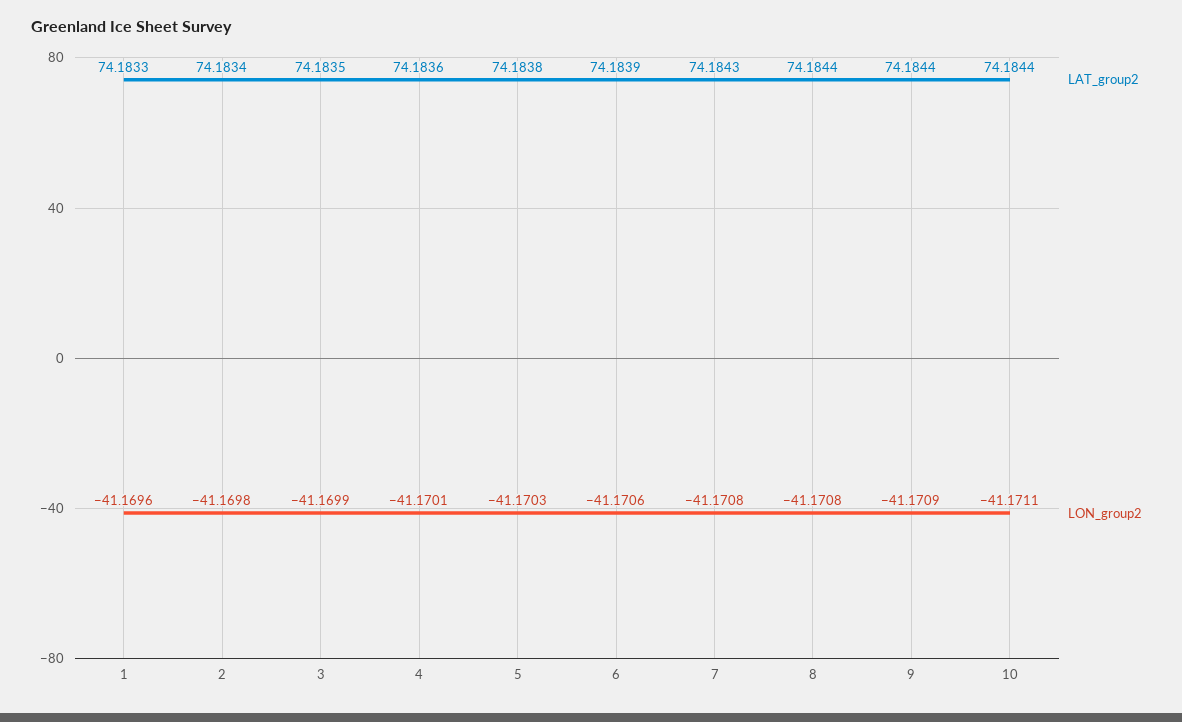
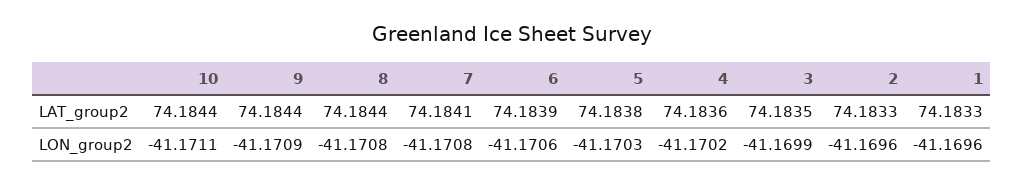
LAT_group2, 2: 74.1834 -> 74.1833
LON_group2, 2: -41.1698 -> -41.1696
LON_group2, 4: -41.1701 -> -41.1702
LAT_group2, 7: 74.1843 -> 74.1841

